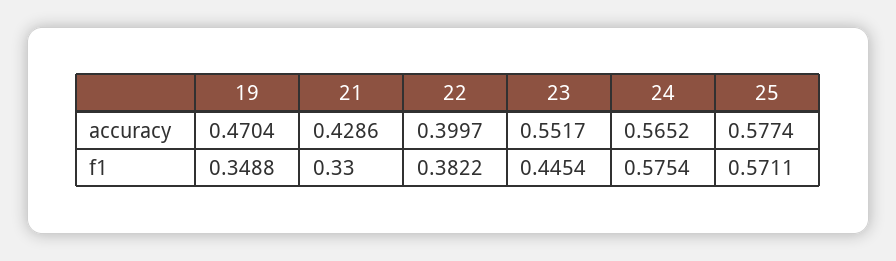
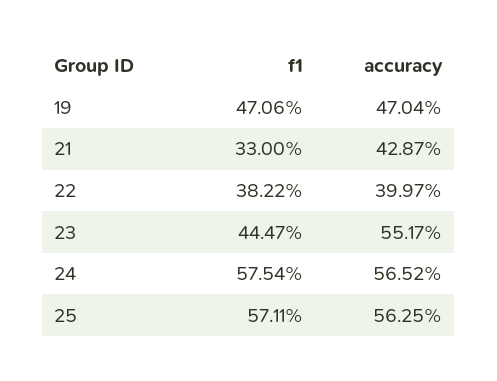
21, accuracy: 0.4286 -> 0.4287
25, accuracy: 0.5774 -> 0.5625
19, f1: 0.3488 -> 0.4706
23, f1: 0.4454 -> 0.4447

